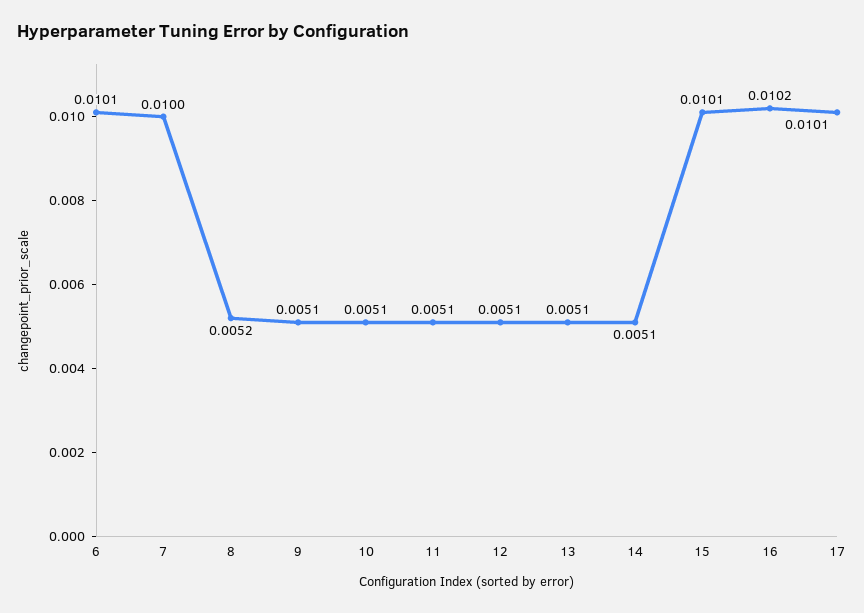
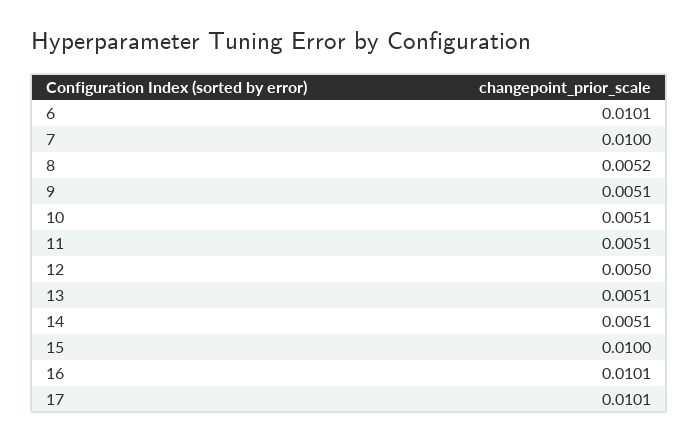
12: 0.0051 -> 0.005
15: 0.0101 -> 0.01
16: 0.0102 -> 0.0101

